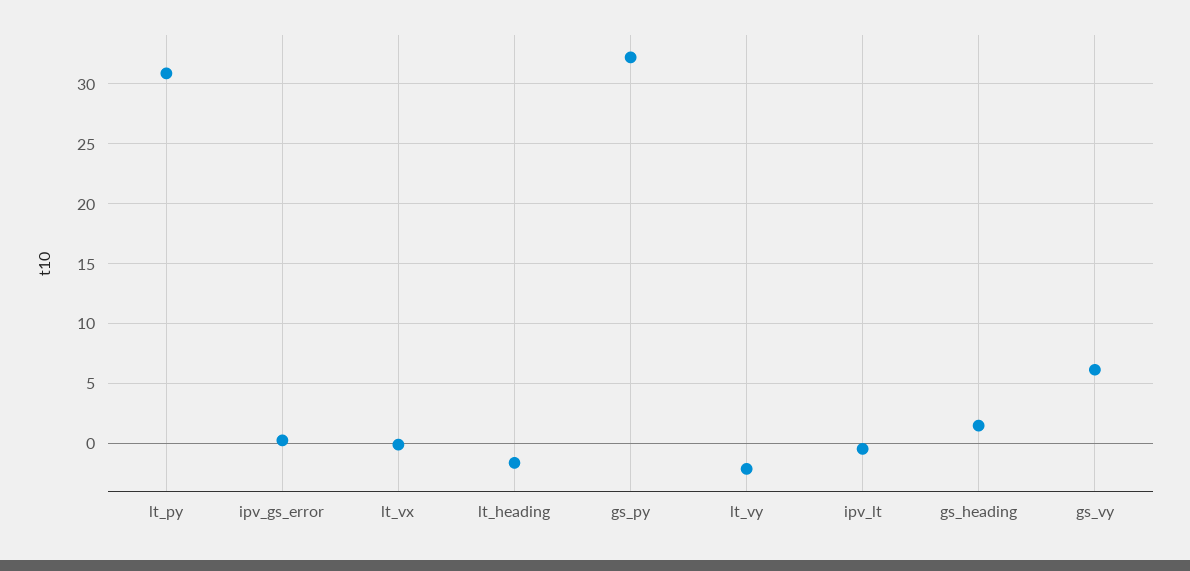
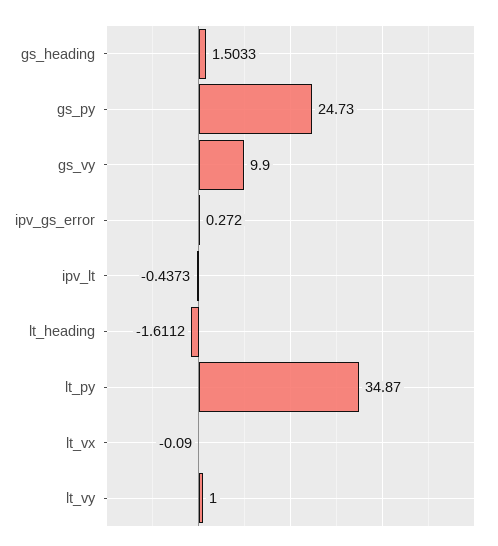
lt_py: 31 -> 34.87
gs_py: 32 -> 24.73
lt_vy: -2 -> 1
gs_vy: 6 -> 9.9

